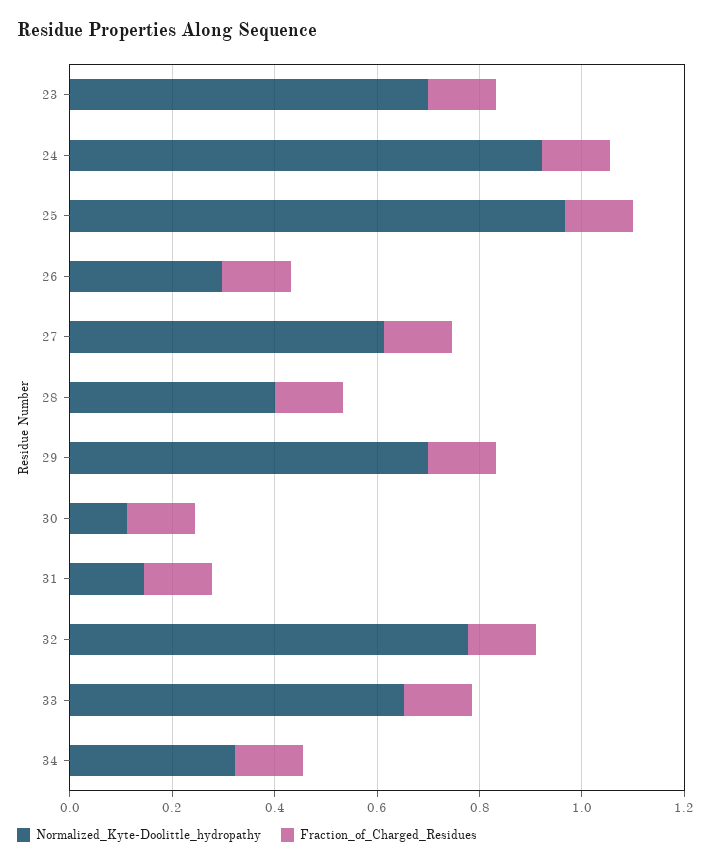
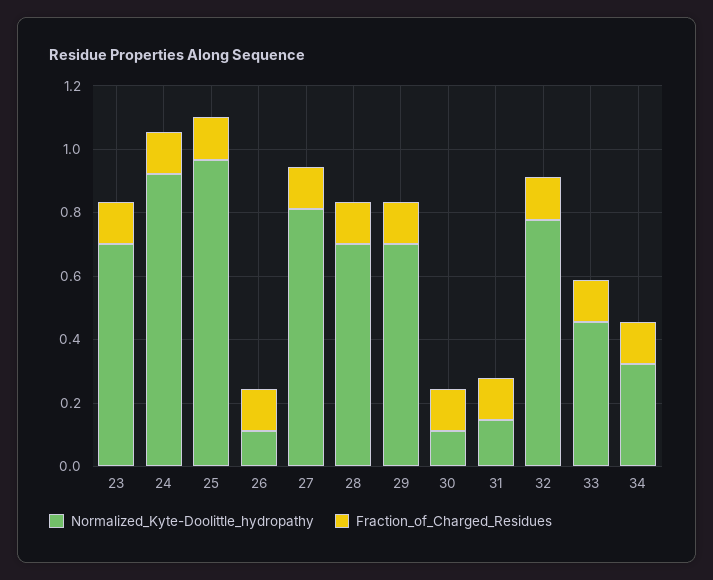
Normalized_Kyte-Doolittle_hydropathy, 26: 0.3 -> 0.1
Normalized_Kyte-Doolittle_hydropathy, 27: 0.6 -> 0.8
Normalized_Kyte-Doolittle_hydropathy, 28: 0.4 -> 0.7
Normalized_Kyte-Doolittle_hydropathy, 33: 0.65 -> 0.45

